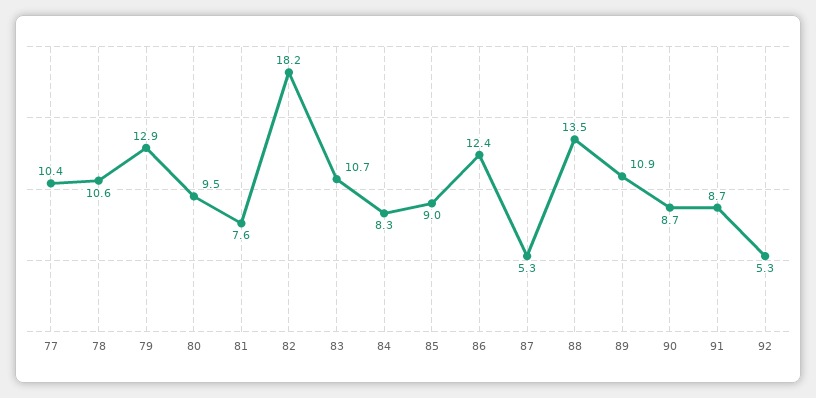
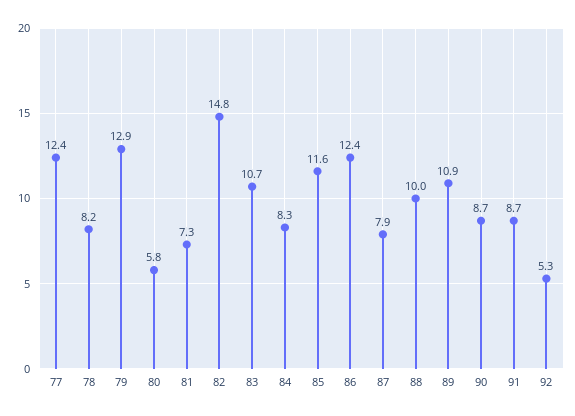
77: 10.4 -> 12.4
78: 10.6 -> 8.2
80: 9.5 -> 5.8
81: 7.6 -> 7.3
82: 18.2 -> 14.8
85: 9 -> 11.6
87: 5.3 -> 7.9
88: 13.5 -> 10

